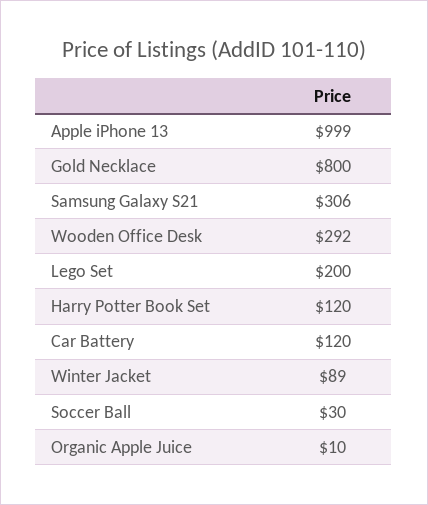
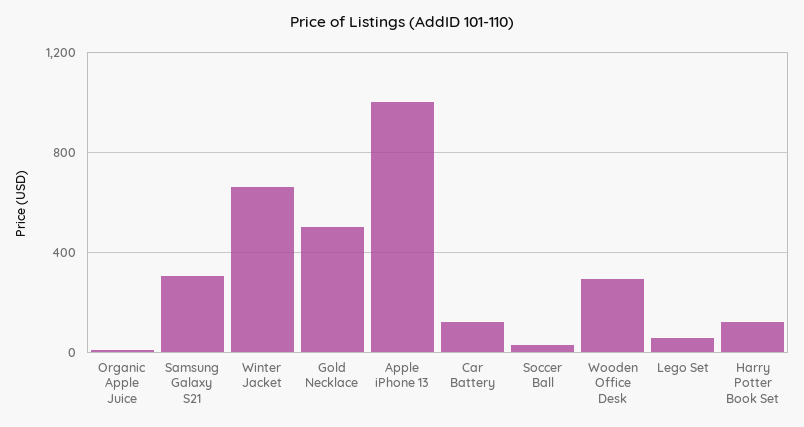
Gold Necklace: 800 -> 500
Lego Set: 200 -> 50
Winter Jacket: 89 -> 650

